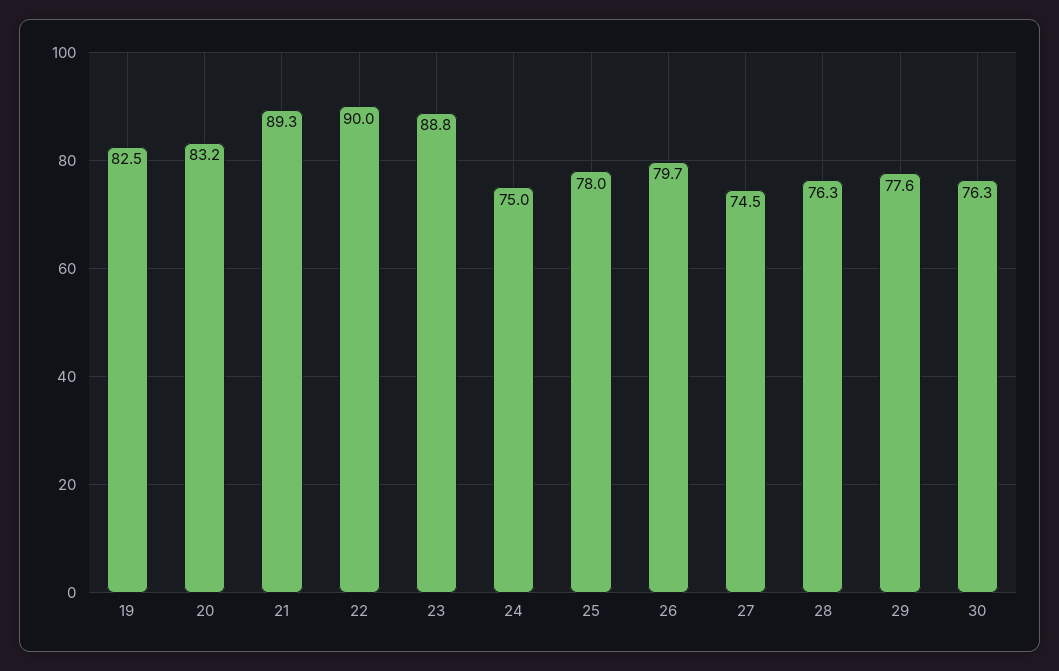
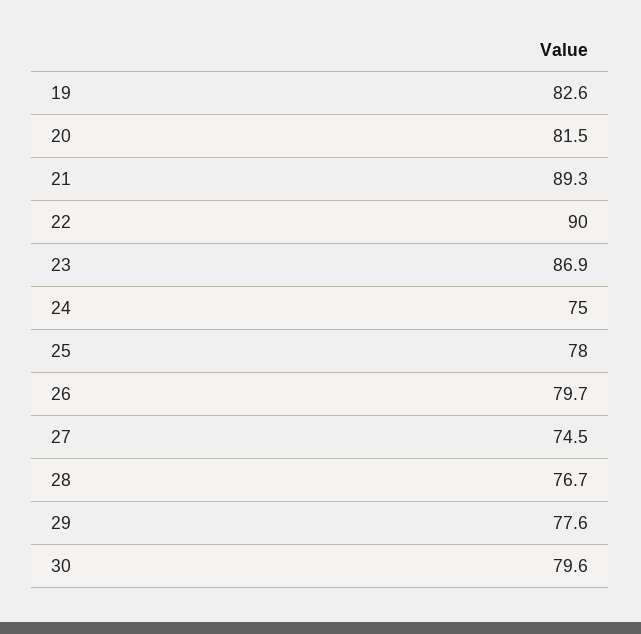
19: 82.5 -> 82.6
20: 83.2 -> 81.5
23: 88.8 -> 86.9
28: 76.3 -> 76.7
30: 76.3 -> 79.6

